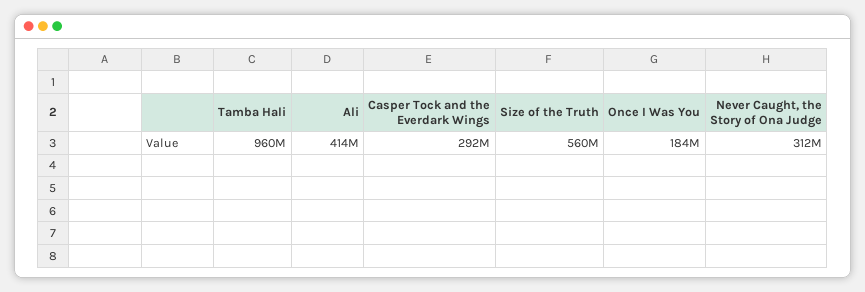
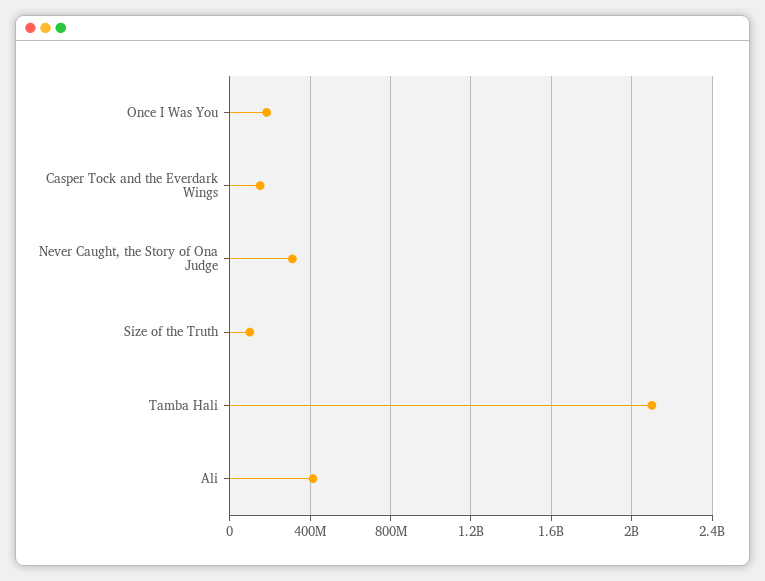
Tamba Hali: 960000000 -> 2100000000
Casper Tock and the Everdark Wings: 292000000 -> 150000000
Size of the Truth: 560000000 -> 100000000

